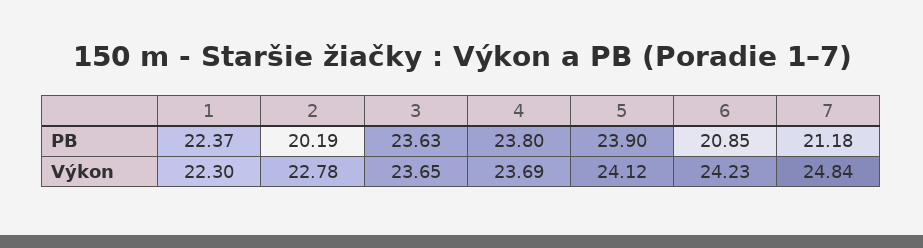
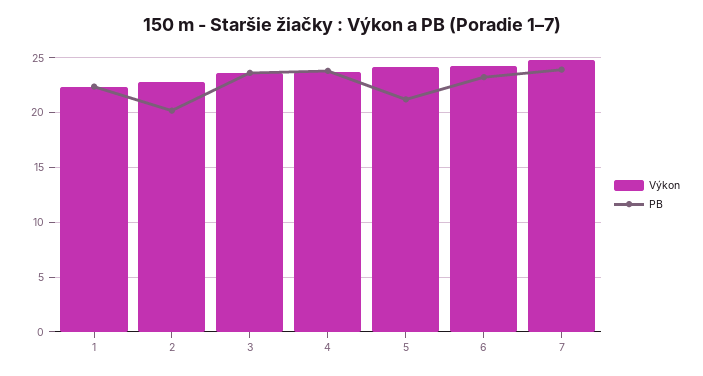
PB, 5: 23.9 -> 21
PB, 6: 20.85 -> 23
PB, 7: 21.18 -> 24

